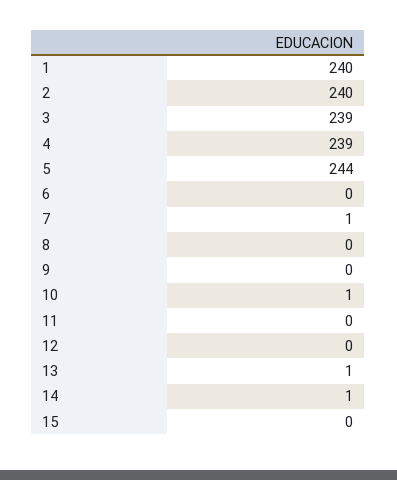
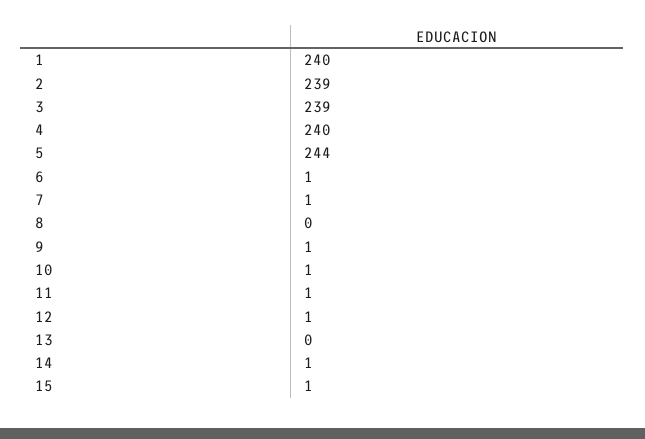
2: 240 -> 239
4: 239 -> 240
6: 0 -> 1
9: 0 -> 1
11: 0 -> 1
12: 0 -> 1
13: 1 -> 0
15: 0 -> 1

